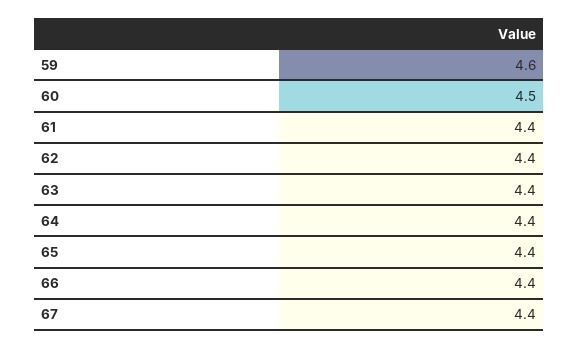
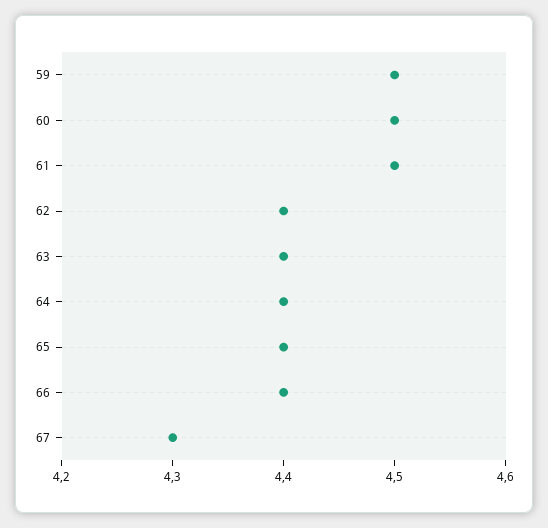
59: 4.6 -> 4.5
61: 4.4 -> 4.5
67: 4.4 -> 4.3

